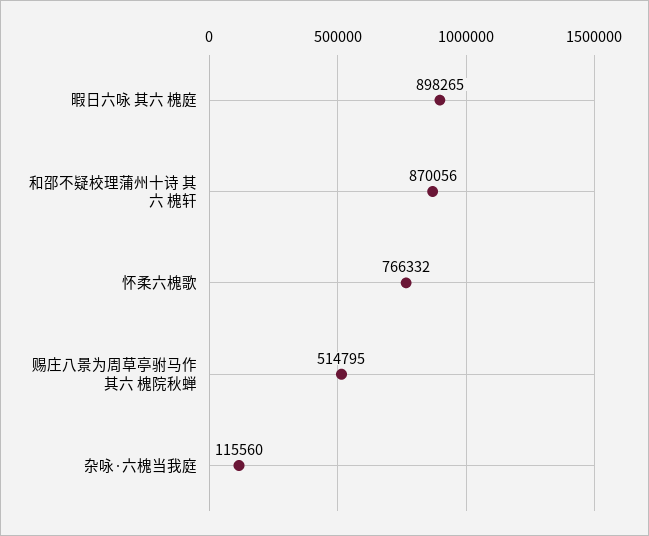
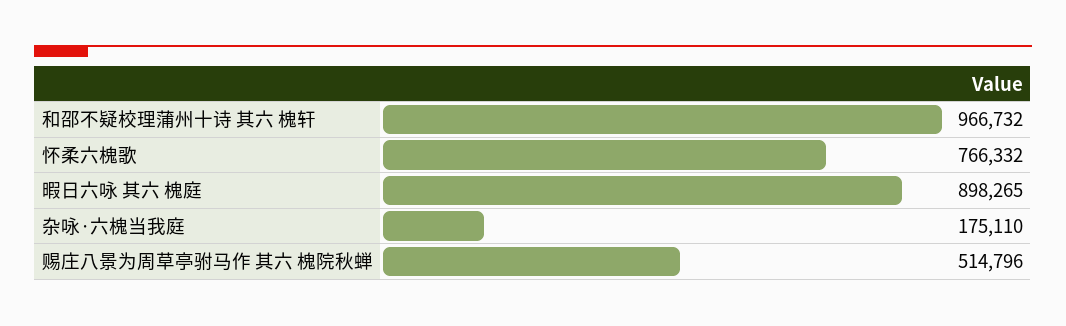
和邵不疑校理蒲州十诗 其六 槐轩: 870056 -> 966732
赐庄八景为周草亭驸马作 其六 槐院秋蝉: 514795 -> 514796
杂咏·六槐当我庭: 115560 -> 175110

